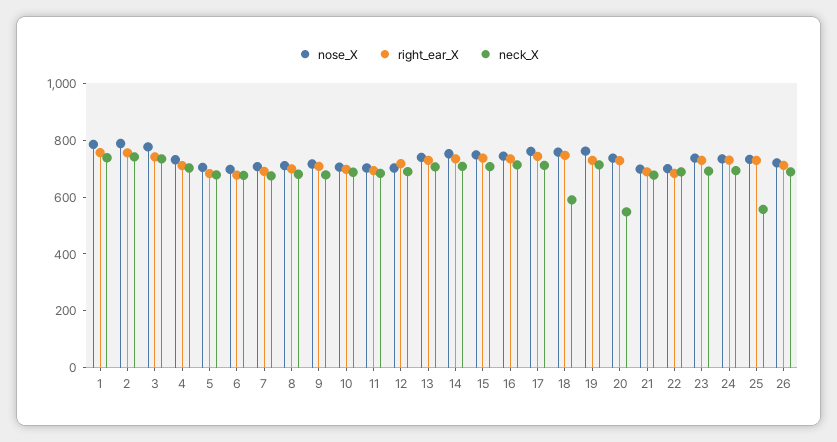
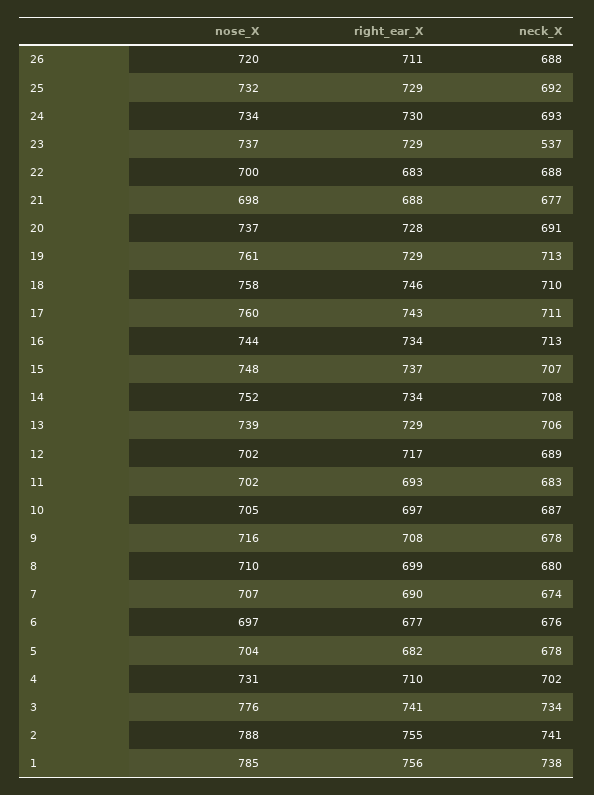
neck_X, 18: 600 -> 710
neck_X, 20: 550 -> 691
neck_X, 23: 700 -> 537
neck_X, 25: 550 -> 692

